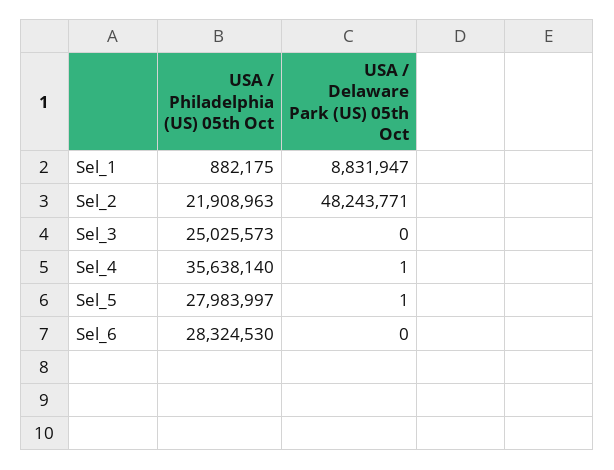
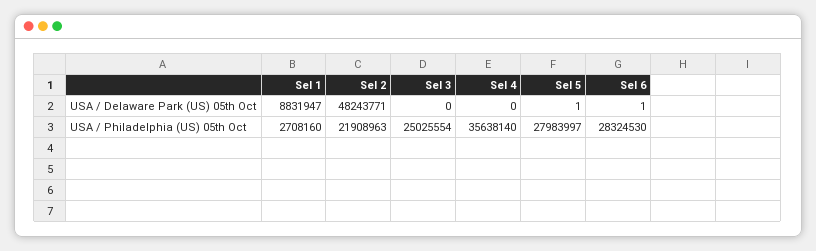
USA / Philadelphia (US) 05th Oct, Sel_1: 882175 -> 2708160
USA / Philadelphia (US) 05th Oct, Sel_3: 25025573 -> 25025554
USA / Delaware Park (US) 05th Oct, Sel_4: 1 -> 0
USA / Delaware Park (US) 05th Oct, Sel_6: 0 -> 1

